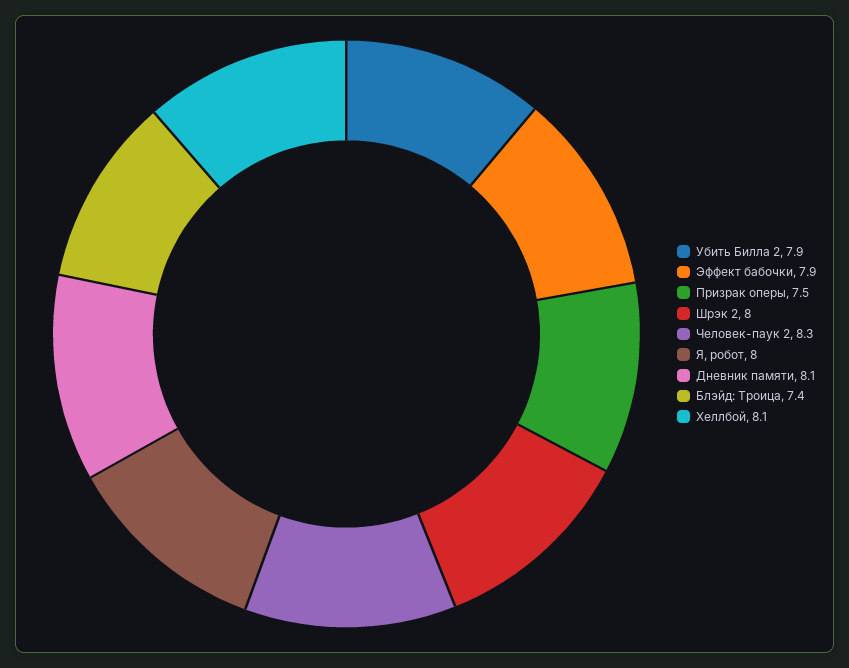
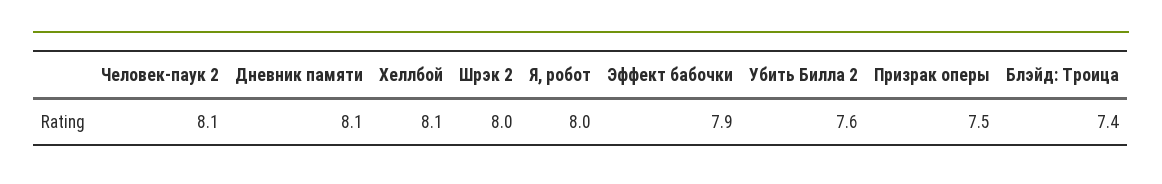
Убить Билла 2: 7.9 -> 7.6
Человек-паук 2: 8.3 -> 8.1

